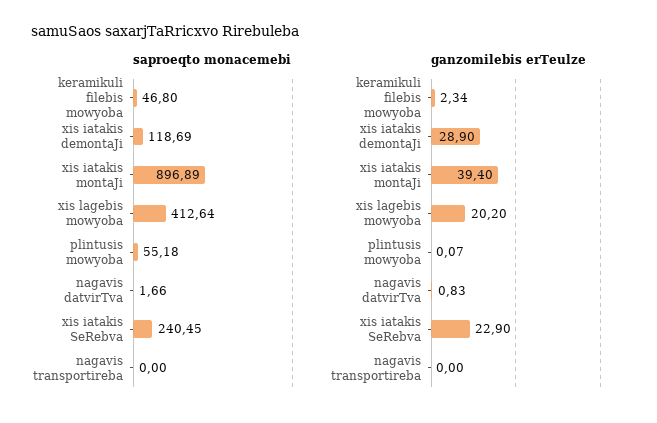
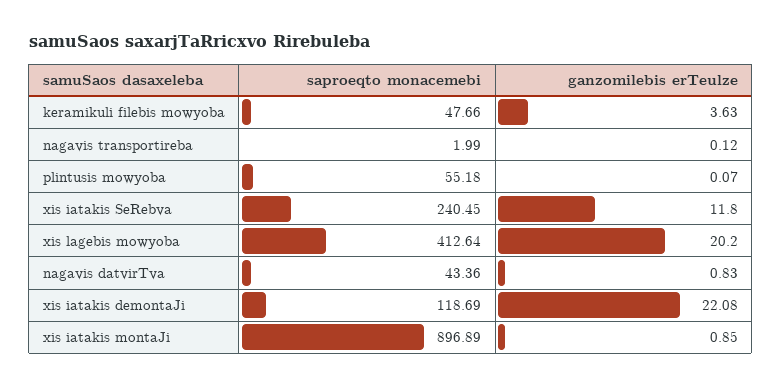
saproeqto monacemebi, keramikuli filebis mowyoba: 46.8 -> 47.66
saproeqto monacemebi, nagavis datvirTva: 1.66 -> 43.36
saproeqto monacemebi, nagavis transportireba: 0 -> 1.99
ganzomilebis erTeulze, keramikuli filebis mowyoba: 2.34 -> 3.63
ganzomilebis erTeulze, xis iatakis demontaJi: 28.9 -> 22.08
ganzomilebis erTeulze, xis iatakis montaJi: 39.4 -> 0.85
ganzomilebis erTeulze, xis iatakis SeRebva: 22.9 -> 11.8
ganzomilebis erTeulze, nagavis transportireba: 0 -> 0.12

